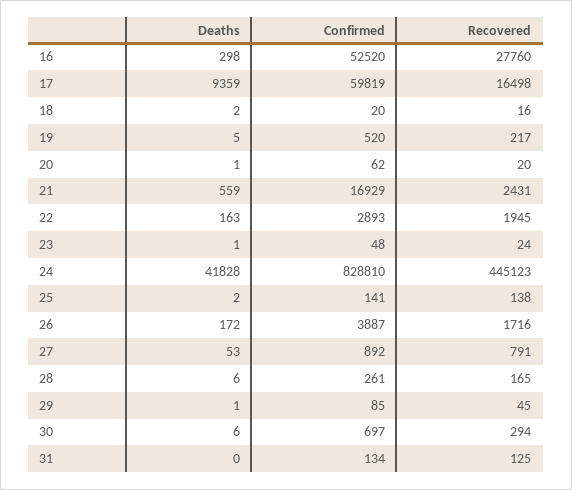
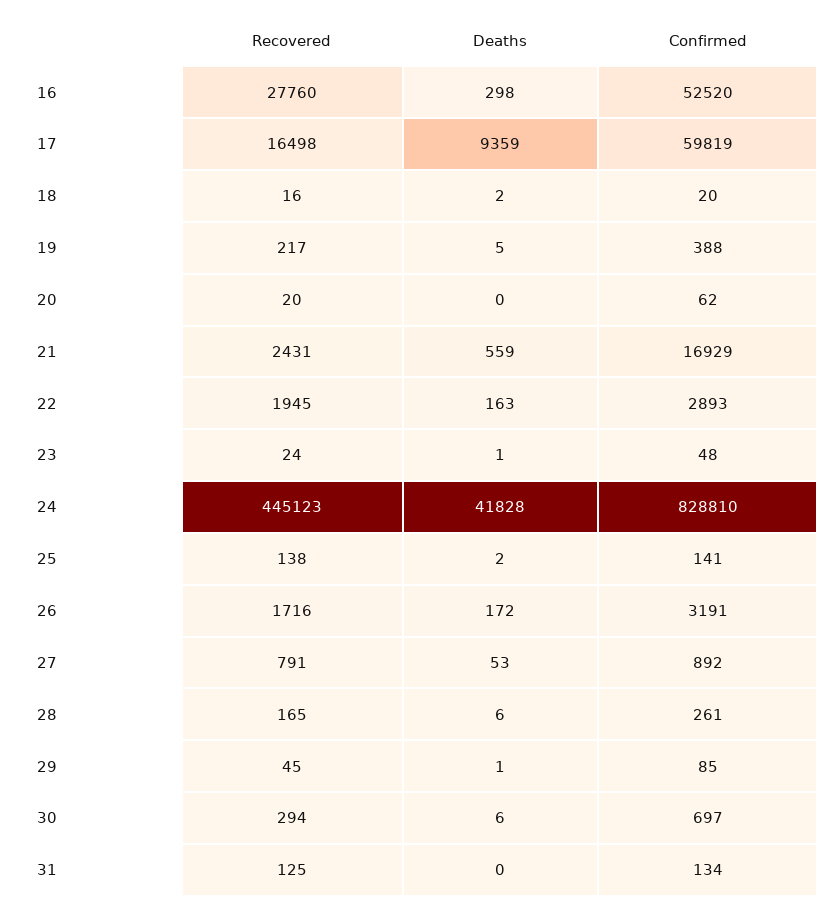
Confirmed, 19: 520 -> 388
Deaths, 20: 1 -> 0
Confirmed, 26: 3887 -> 3191

